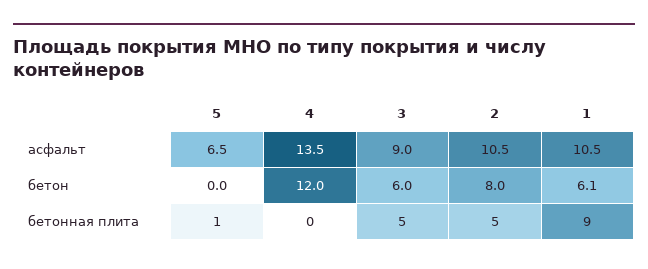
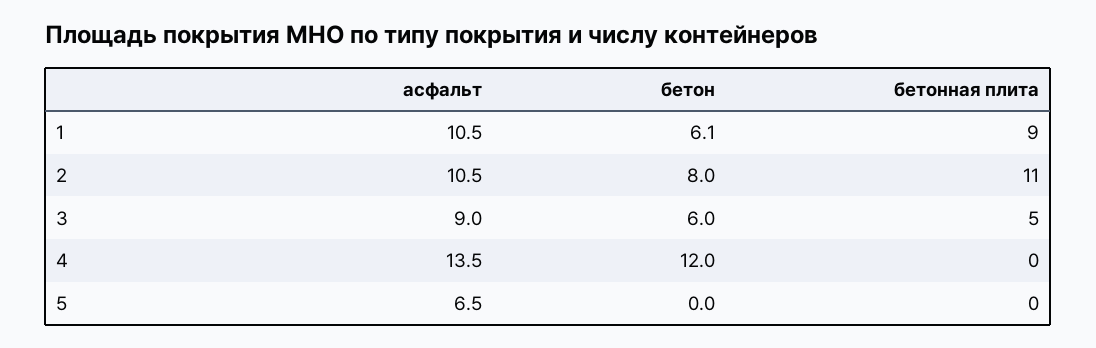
5, бетонная плита: 1 -> 0
2, бетонная плита: 5 -> 11

